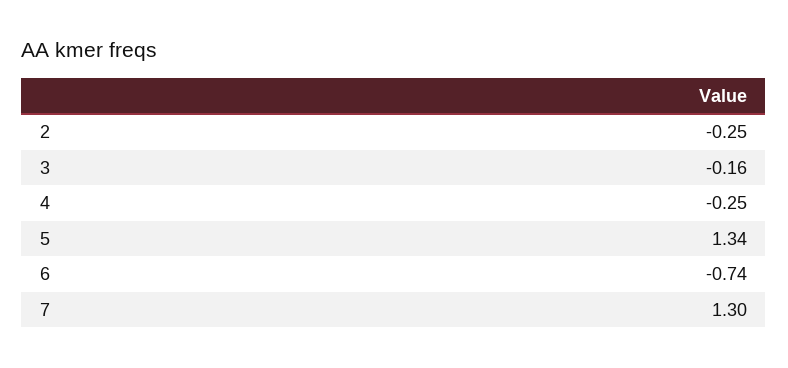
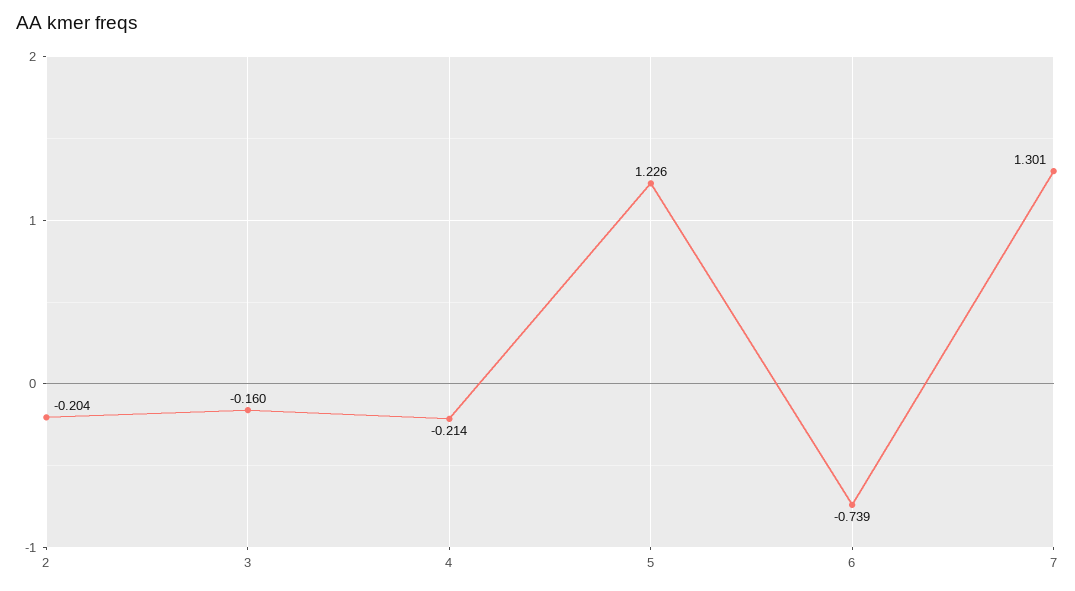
2: -0.25 -> -0.204
4: -0.25 -> -0.214
5: 1.34 -> 1.226

